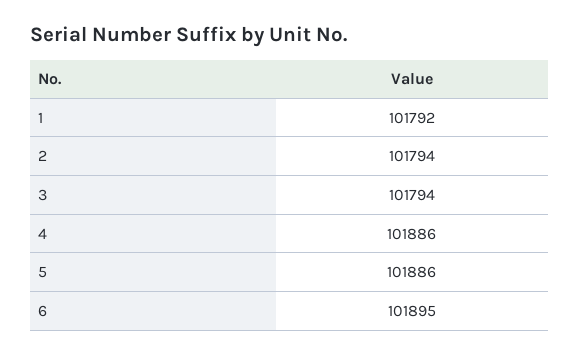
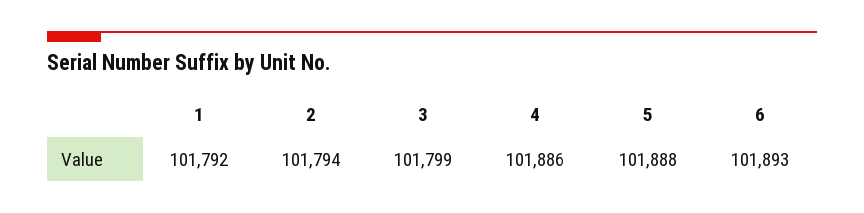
3: 101794 -> 101799
5: 101886 -> 101888
6: 101895 -> 101893

